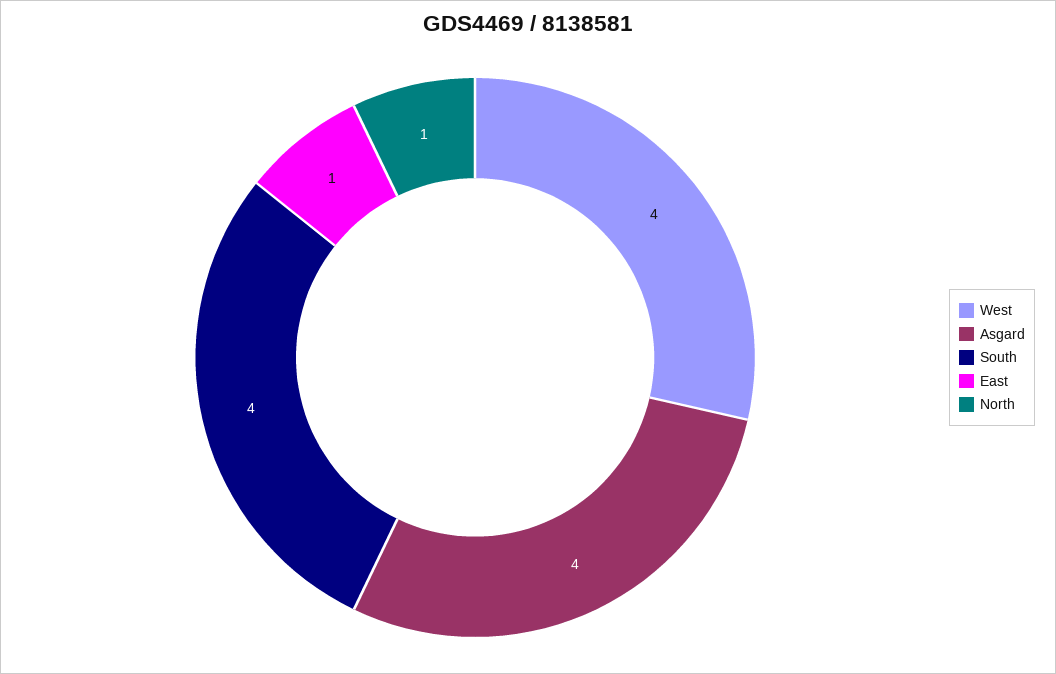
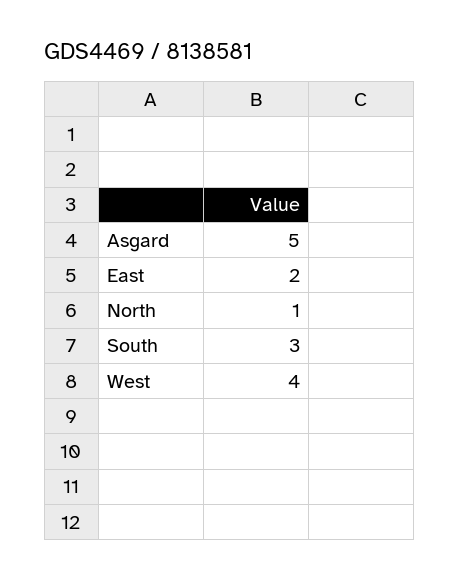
Asgard: 4 -> 5
South: 4 -> 3
East: 1 -> 2

